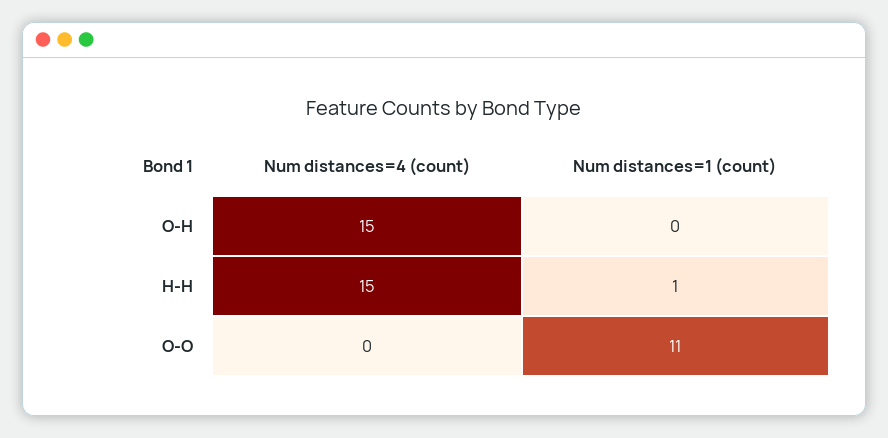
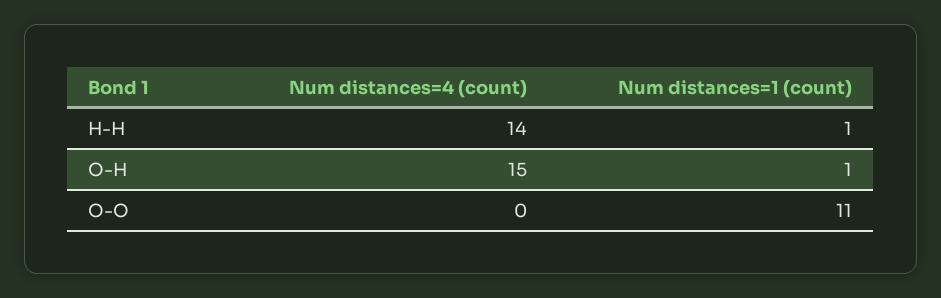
Num distances=1 (count), O-H: 0 -> 1
Num distances=4 (count), H-H: 15 -> 14

